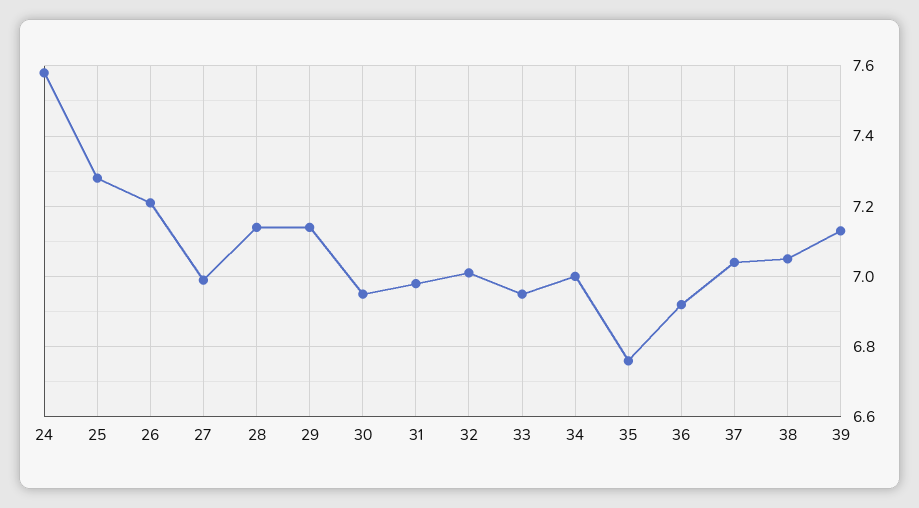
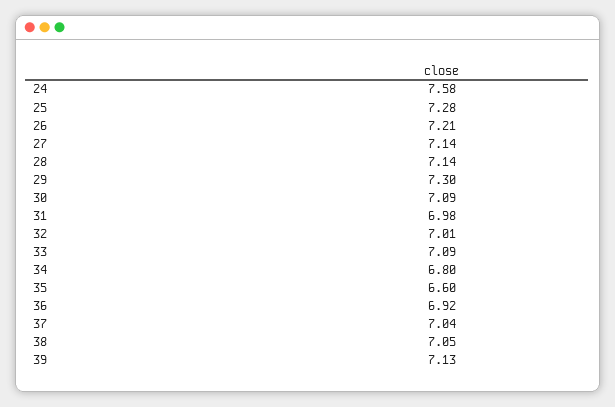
27: 7 -> 7.14
29: 7.15 -> 7.3
30: 6.95 -> 7.09
33: 6.95 -> 7.09
34: 7 -> 6.8
35: 6.75 -> 6.6

